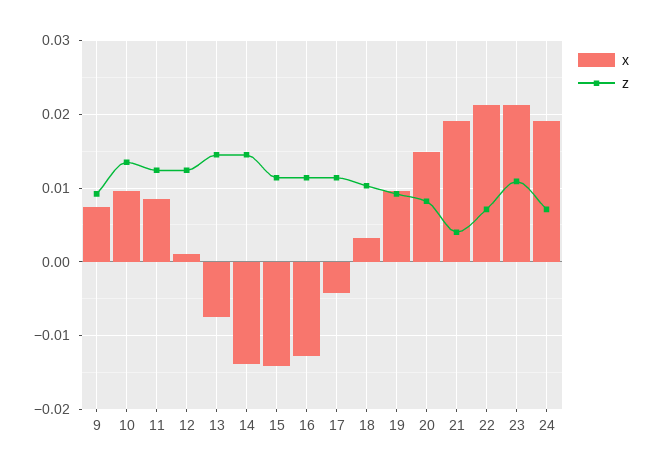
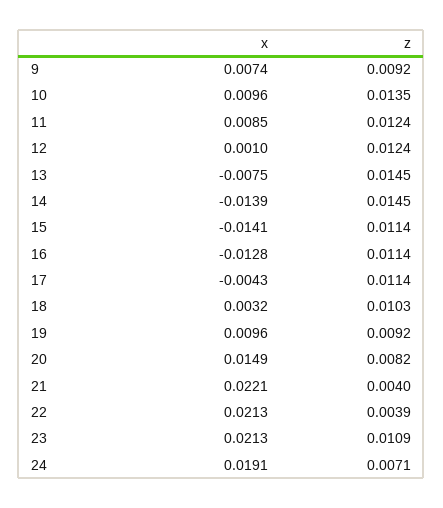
x, 21: 0.019 -> 0.0221
z, 22: 0.007 -> 0.0039

